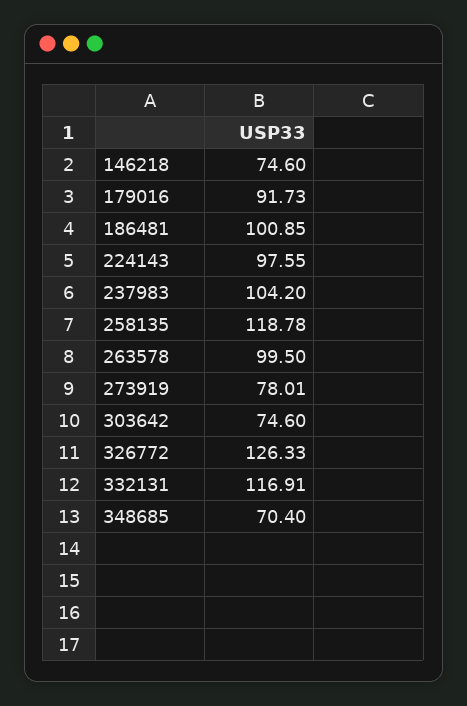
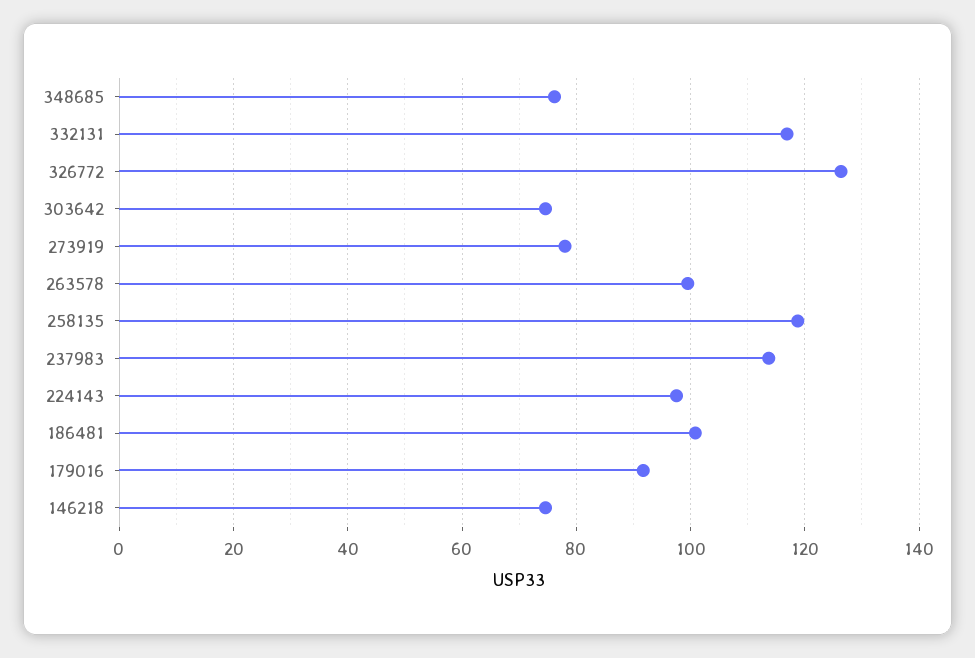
237983: 104.2 -> 114
348685: 70.4 -> 76

